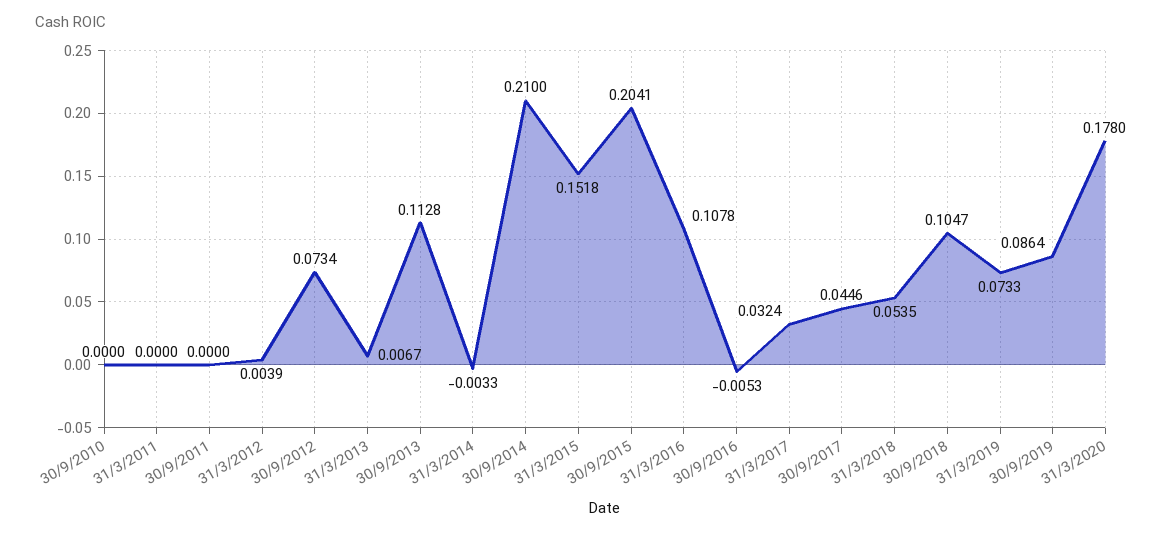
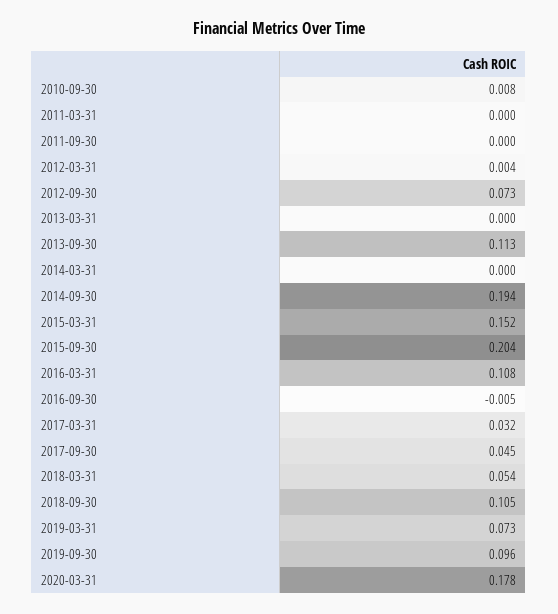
30/9/2010: 0 -> 0.008
31/3/2013: 0.0067 -> 0
31/3/2014: -0.0033 -> 0
30/9/2014: 0.21 -> 0.194
30/9/2019: 0.0864 -> 0.096

